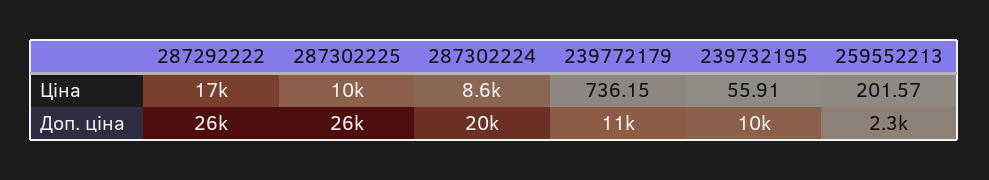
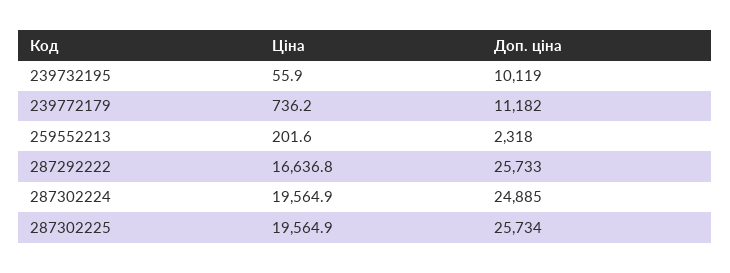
287302225, Ціна: 10000 -> 19564.9
287302224, Ціна: 8600 -> 19564.9
287302224, Доп. ціна: 20000 -> 24885

